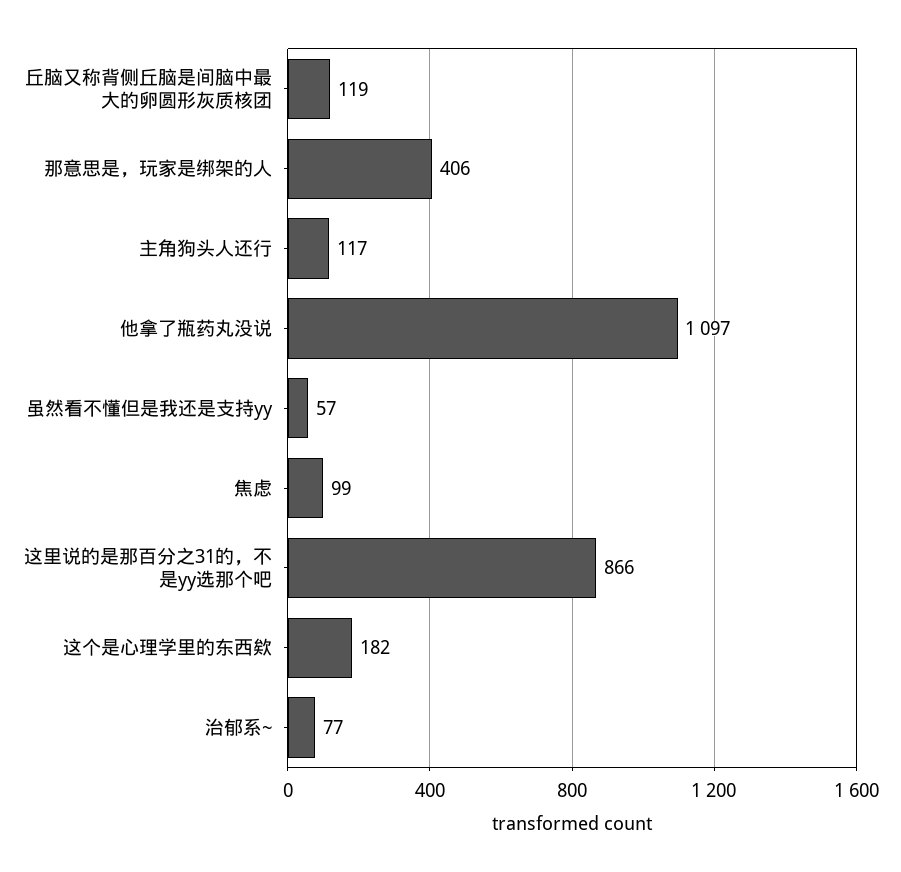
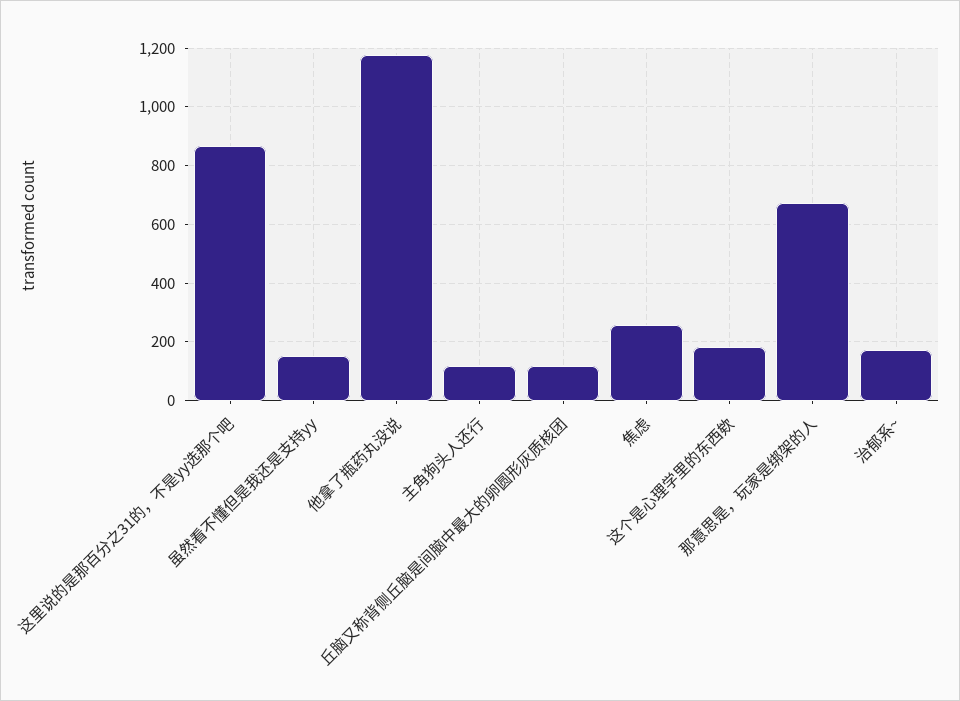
那意思是，玩家是绑架的人: 406 -> 675
他拿了瓶药丸没说: 1097 -> 1175
虽然看不懂但是我还是支持yy: 57 -> 150
焦虑: 99 -> 250
治郁系~: 77 -> 175

